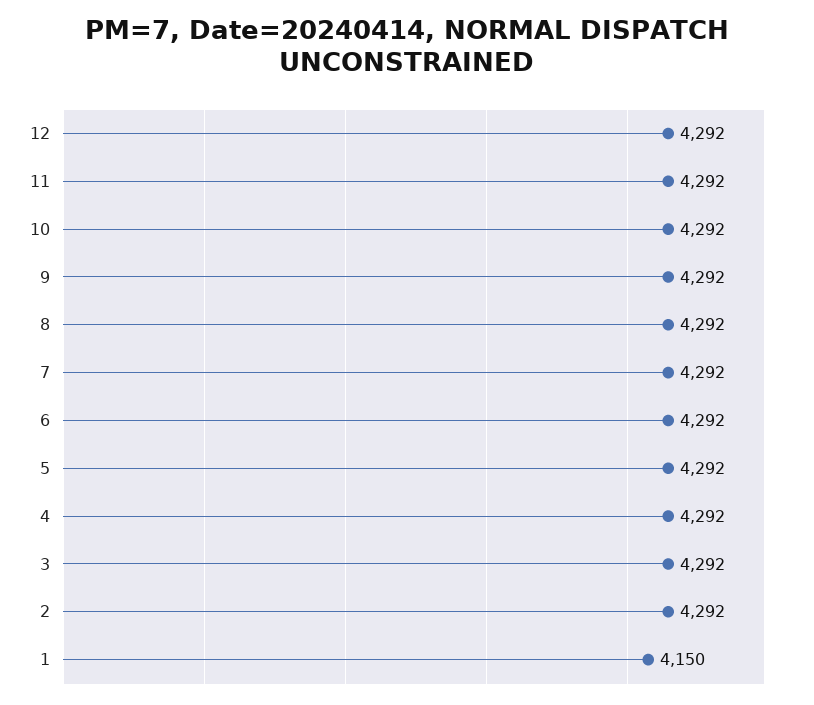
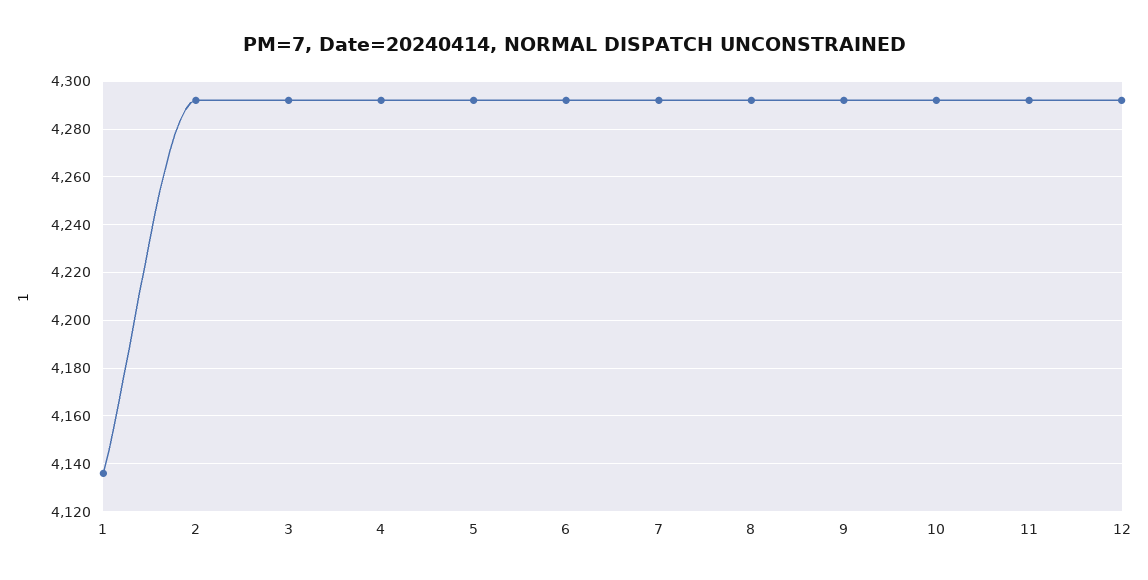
1: 4150 -> 4135

